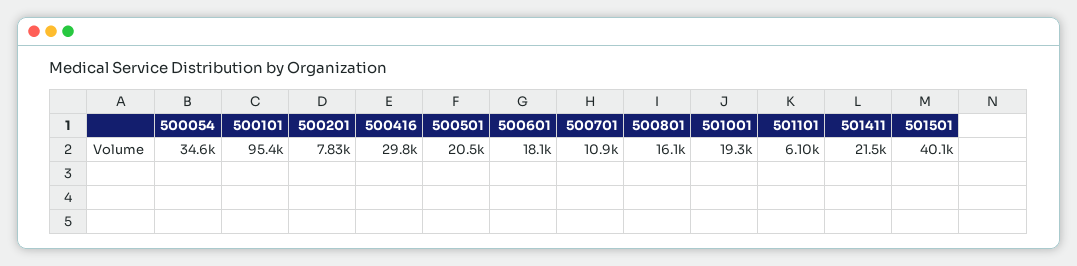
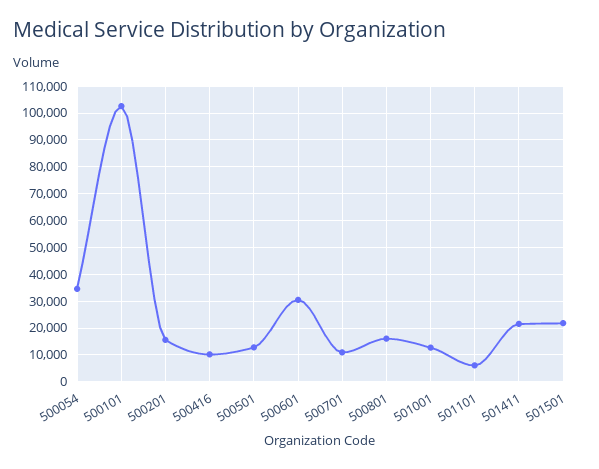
500101: 95400 -> 102500
500201: 7830 -> 15000
500416: 29800 -> 10000
500501: 20500 -> 12500
500601: 18100 -> 30000
501001: 19300 -> 12500
501501: 40100 -> 22500

